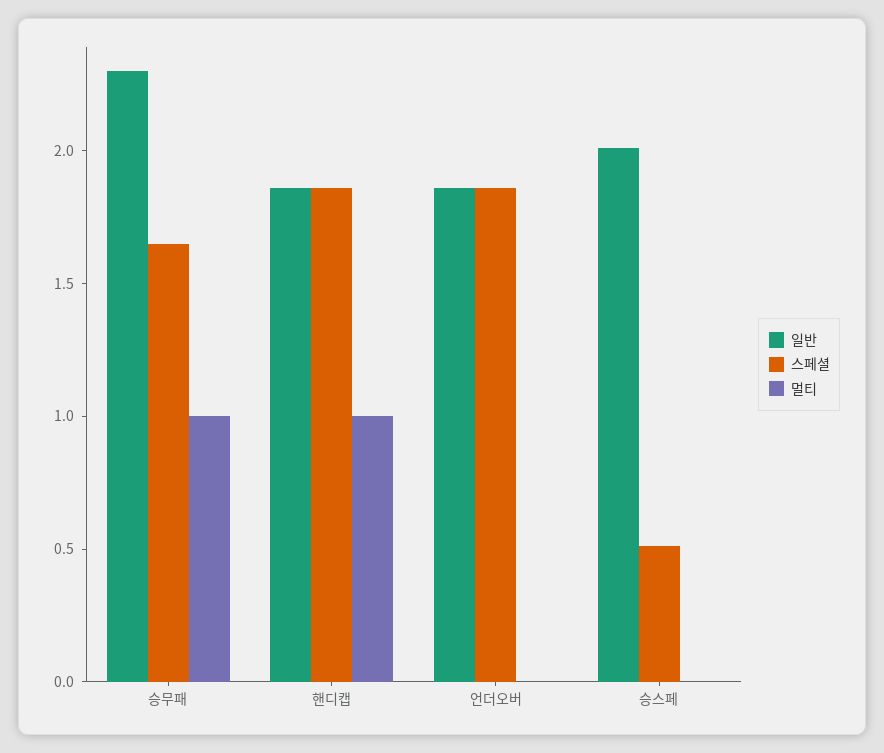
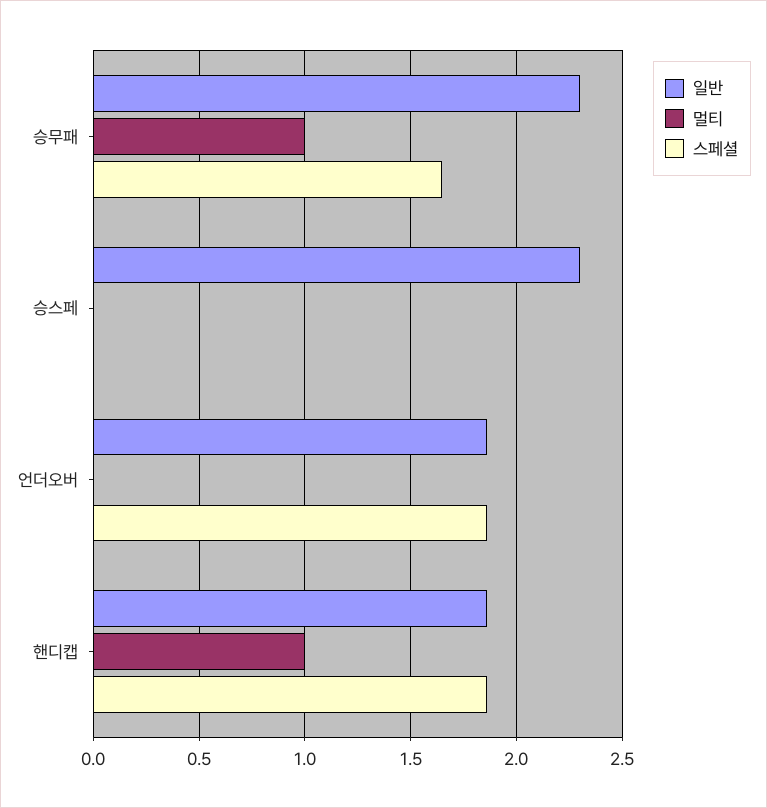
일반, 승스페: 2 -> 2.3
스페셜, 승스페: 0.5 -> 0

